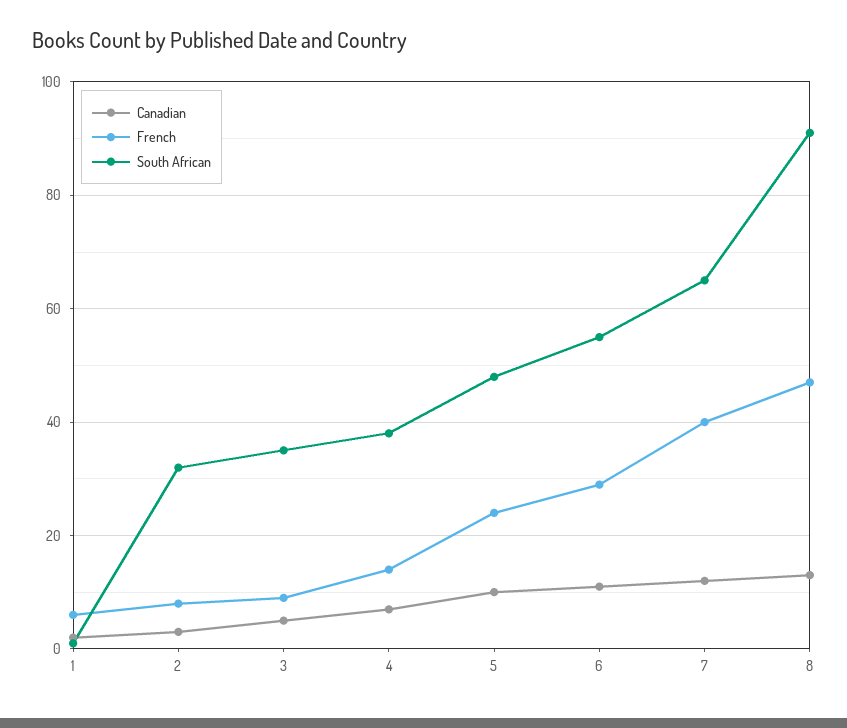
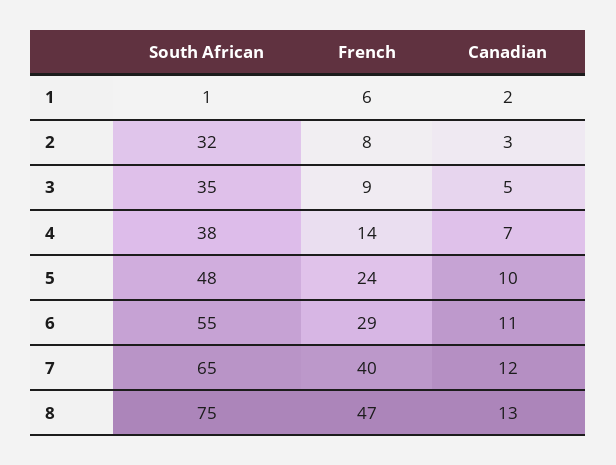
South African, 8: 90 -> 75

